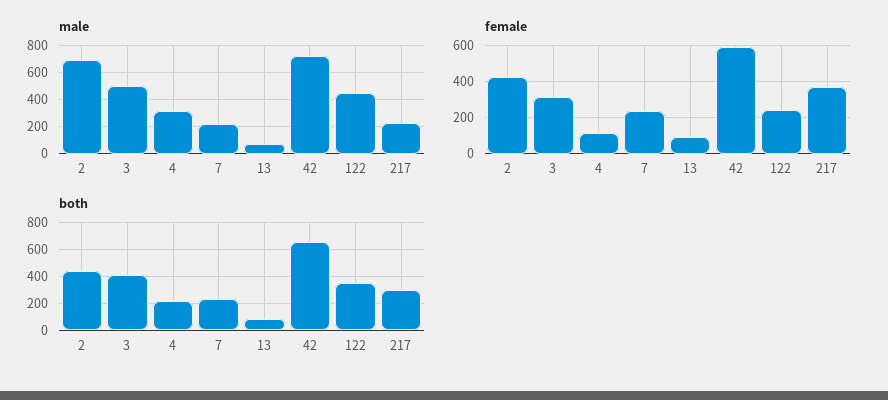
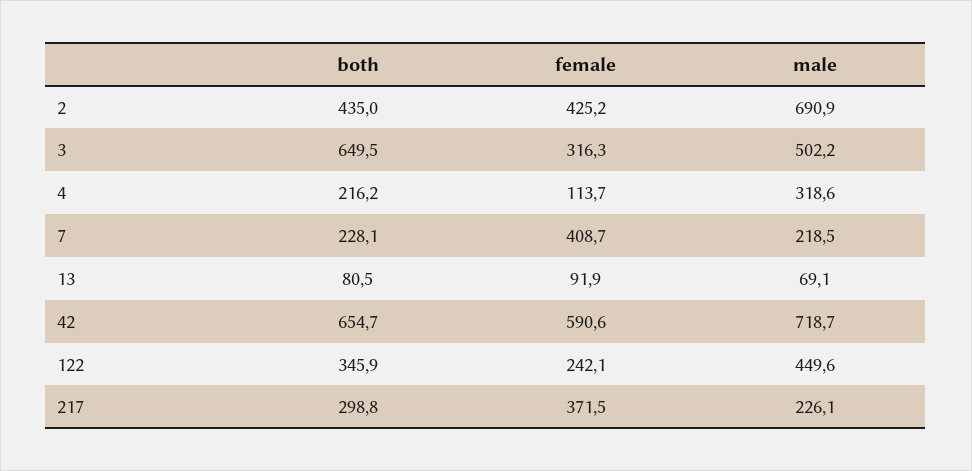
female, 7: 250 -> 408.7
both, 3: 400 -> 649.5

